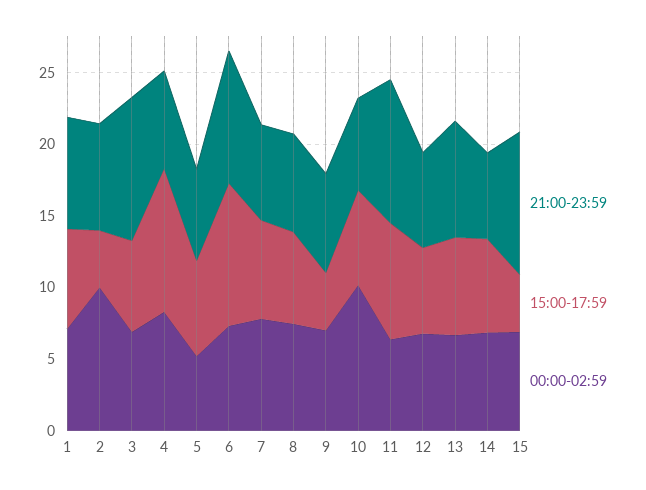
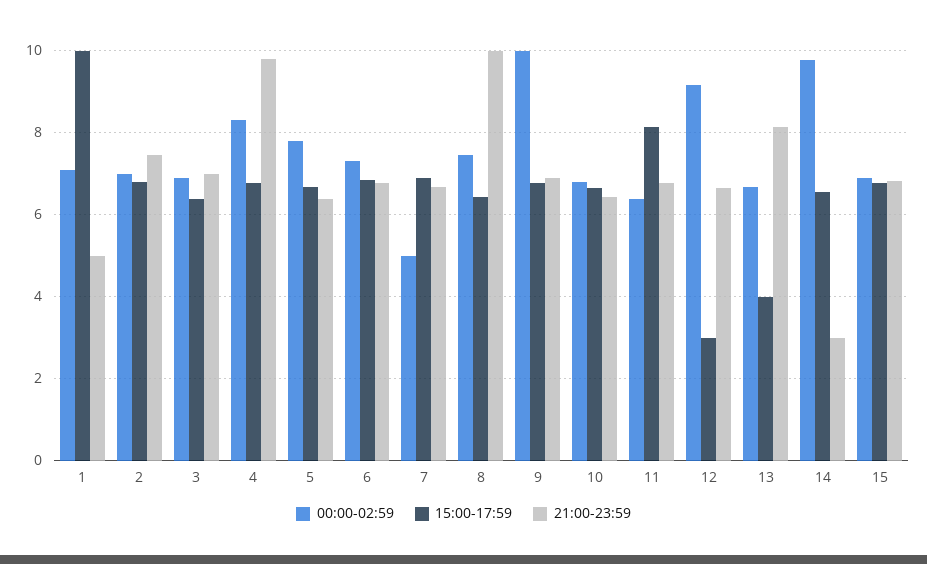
21:00-23:59, 1: 8 -> 5
15:00-17:59, 1: 7 -> 10
15:00-17:59, 2: 4 -> 6.8
00:00-02:59, 2: 10 -> 7
21:00-23:59, 3: 10 -> 7
21:00-23:59, 4: 7 -> 9.8
15:00-17:59, 4: 10 -> 6.8
00:00-02:59, 5: 5 -> 7.8
21:00-23:59, 6: 9 -> 6.8
15:00-17:59, 6: 10 -> 6.8
00:00-02:59, 7: 8 -> 5
21:00-23:59, 8: 7 -> 10
15:00-17:59, 9: 4 -> 6.8
00:00-02:59, 9: 7 -> 10
00:00-02:59, 10: 10 -> 6.8
21:00-23:59, 11: 10 -> 6.8
15:00-17:59, 12: 6 -> 3
00:00-02:59, 12: 7 -> 9.2
15:00-17:59, 13: 7 -> 4
21:00-23:59, 14: 6 -> 3
00:00-02:59, 14: 7 -> 9.8
21:00-23:59, 15: 10 -> 6.8
15:00-17:59, 15: 4 -> 6.8

